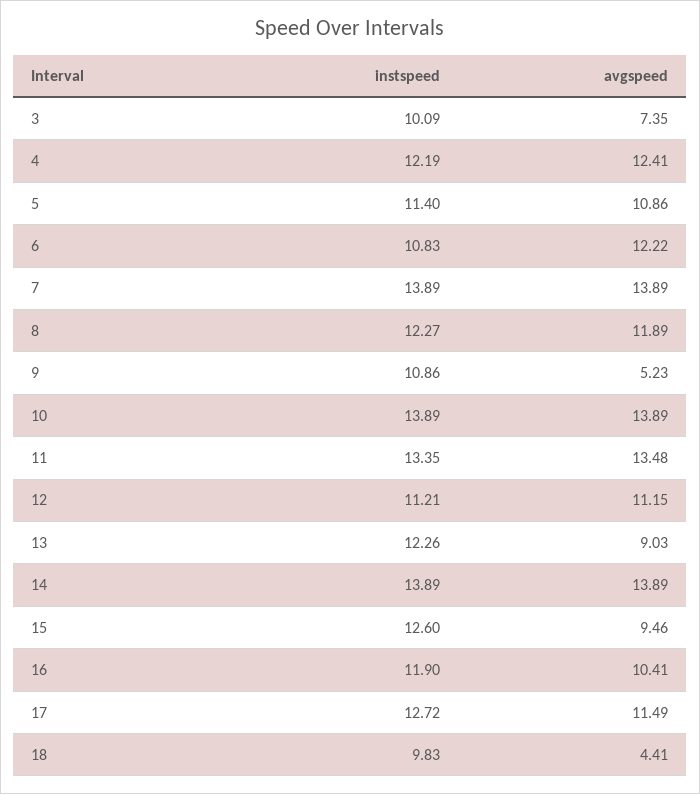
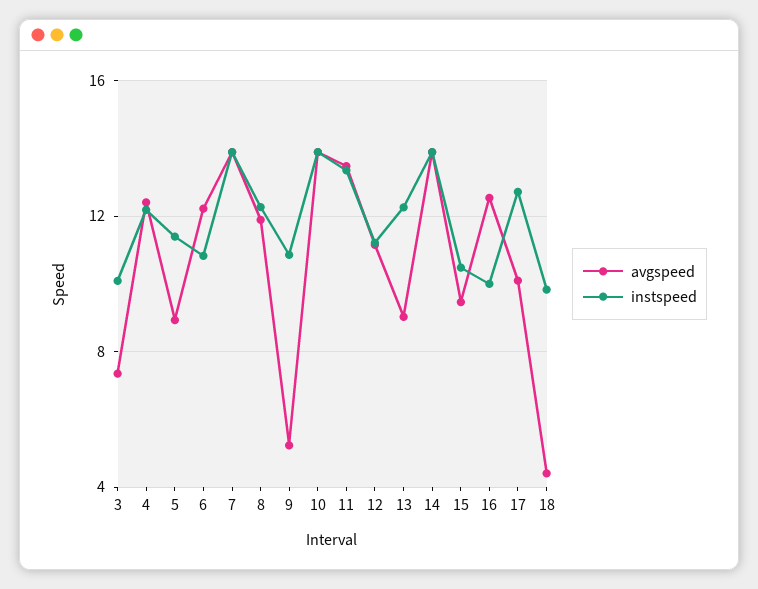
avgspeed, 5: 10.86 -> 9
instspeed, 15: 12.6 -> 10.5
instspeed, 16: 11.9 -> 10
avgspeed, 16: 10.41 -> 12.5
avgspeed, 17: 11.49 -> 10

